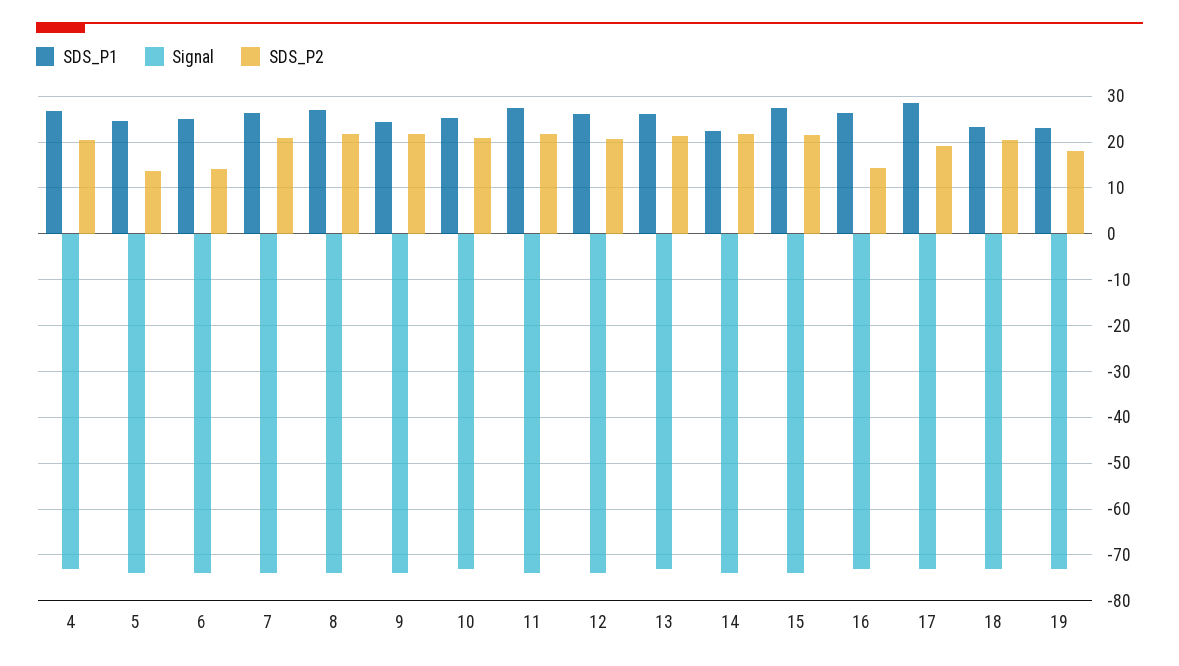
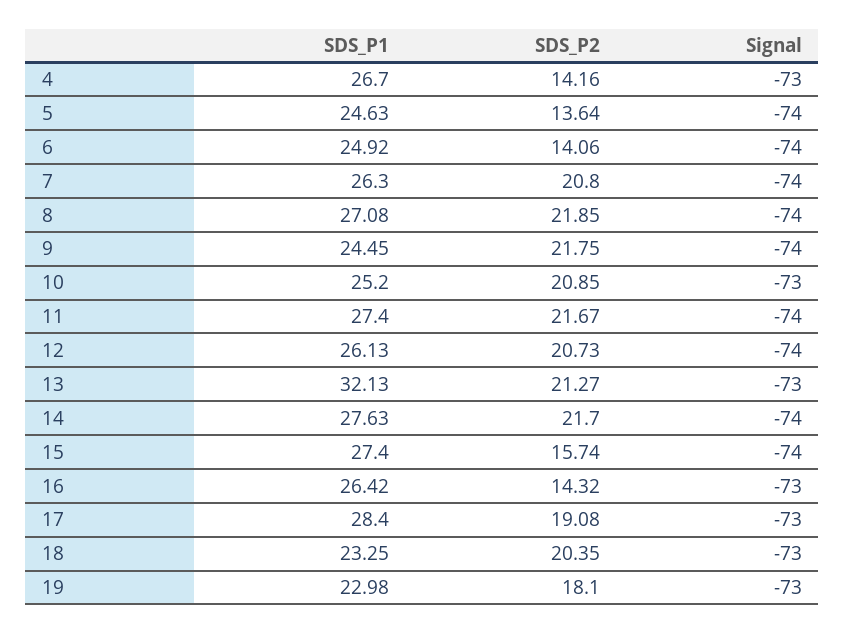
SDS_P2, 4: 20 -> 14.16
SDS_P1, 13: 26 -> 32.13
SDS_P1, 14: 22 -> 27.63
SDS_P2, 15: 22 -> 15.74

